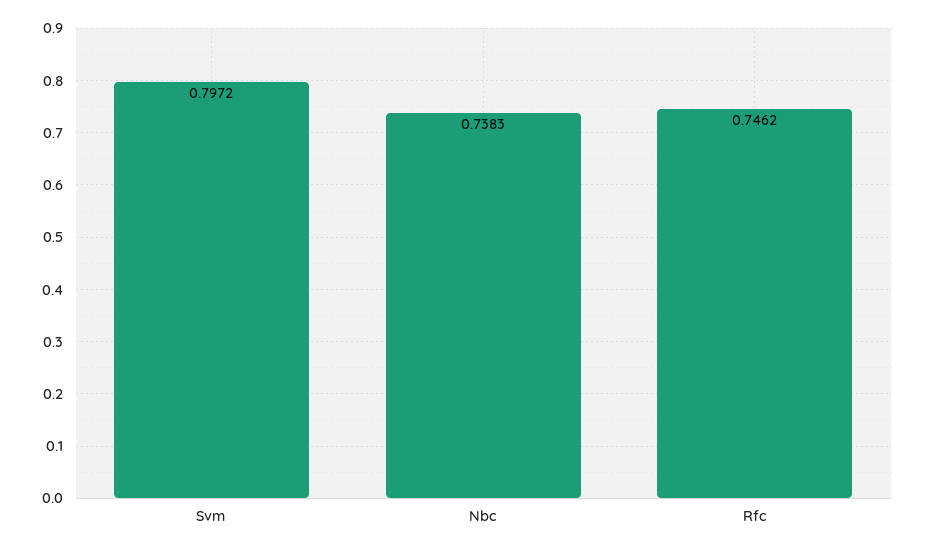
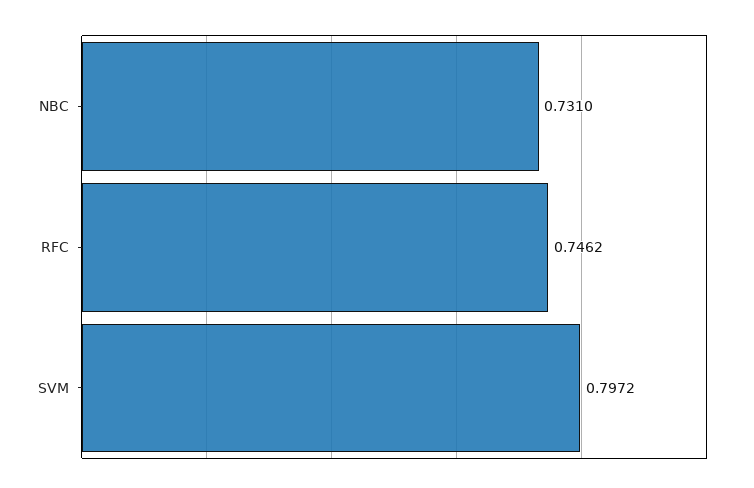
Nbc: 0.7383 -> 0.731

